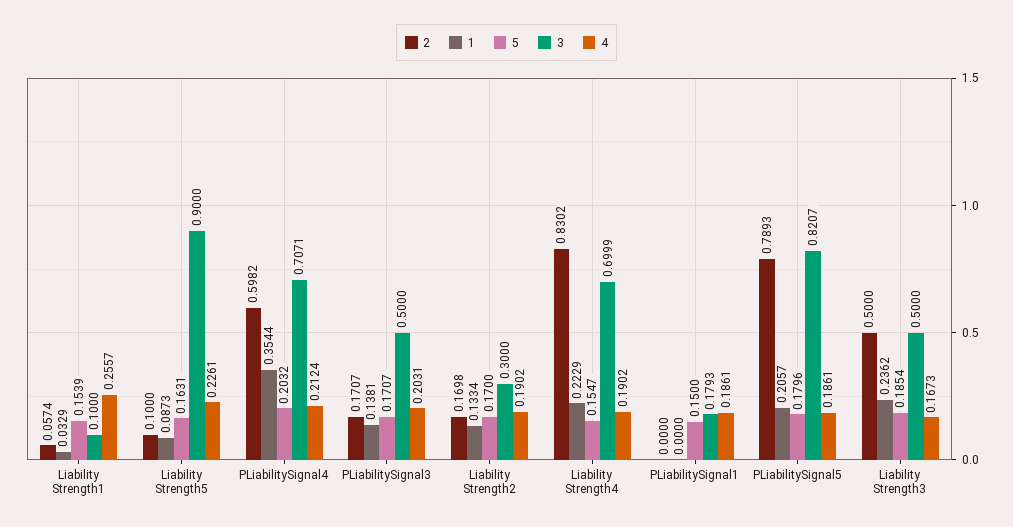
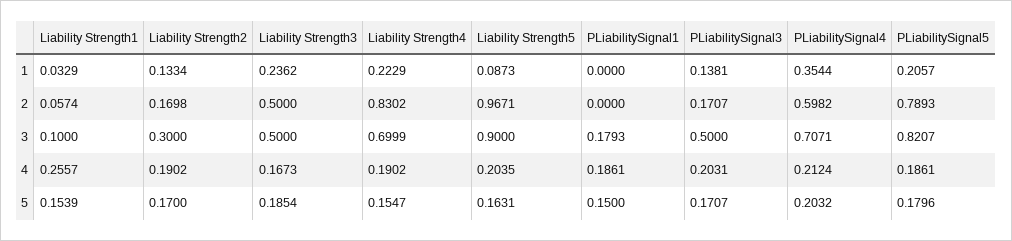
2, Liability Strength5: 0.1 -> 0.9671
4, Liability Strength5: 0.2261 -> 0.2035

